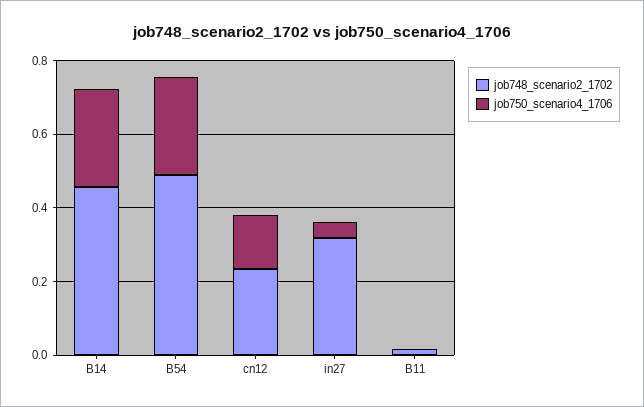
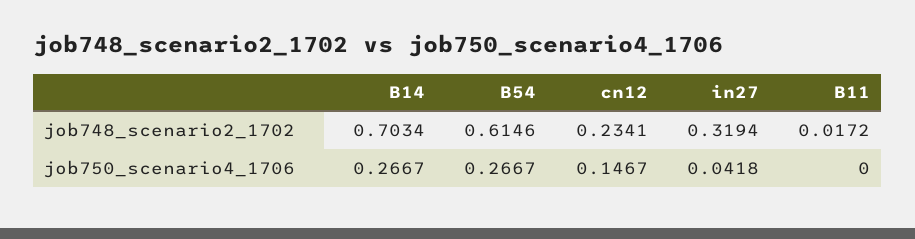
job748_scenario2_1702, B14: 0.45 -> 0.7034
job748_scenario2_1702, B54: 0.5 -> 0.6146

